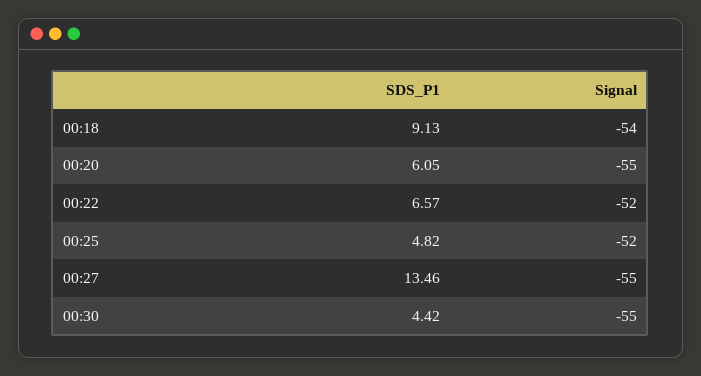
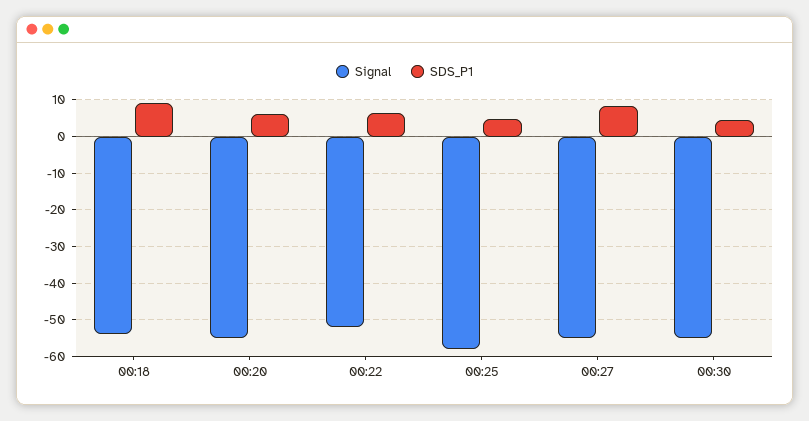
Signal, 00:25: -52 -> -58
SDS_P1, 00:27: 13.46 -> 8

